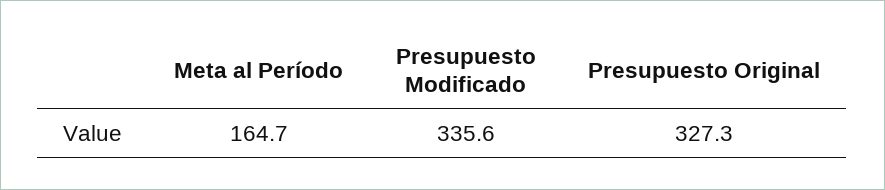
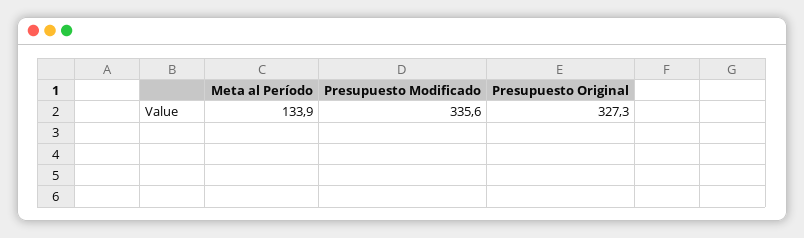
Meta al Período: 164.7 -> 133.9

